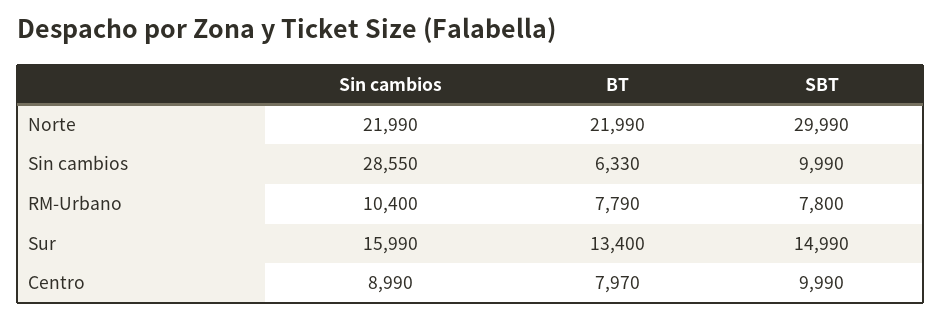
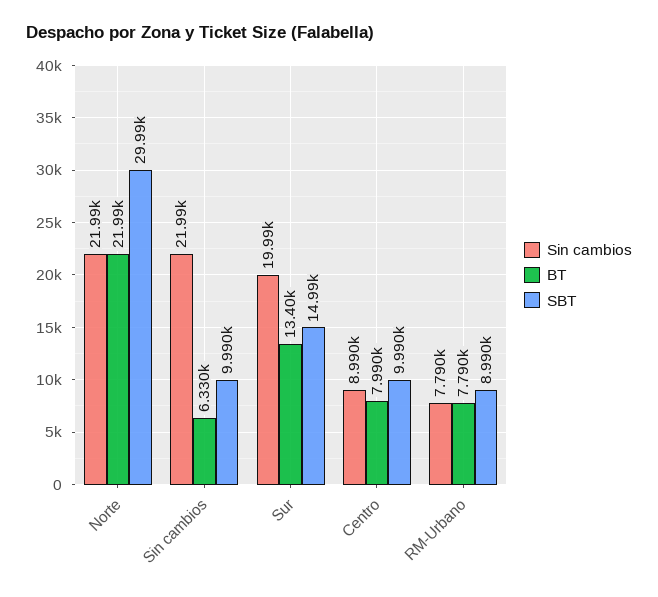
Sin cambios, Sin cambios: 28550 -> 21990
Sin cambios, RM-Urbano: 10400 -> 7790
SBT, RM-Urbano: 7800 -> 8990
Sin cambios, Sur: 15990 -> 19990
BT, Centro: 7970 -> 7990

